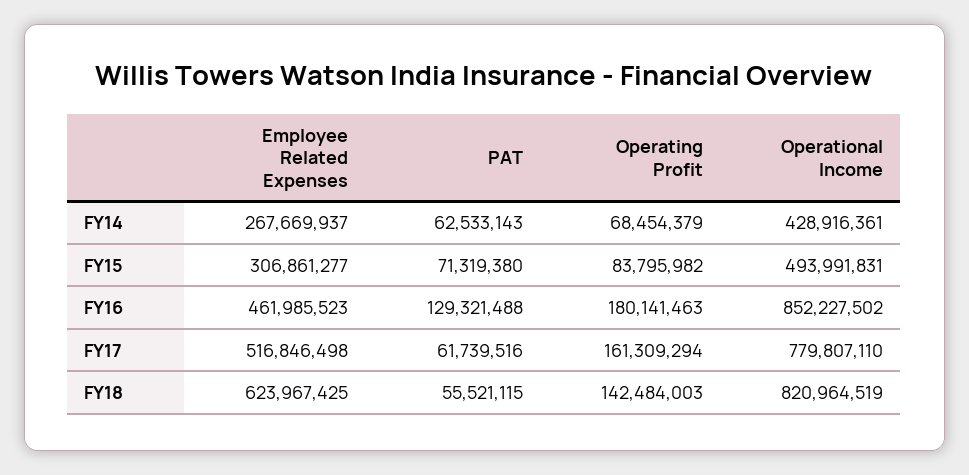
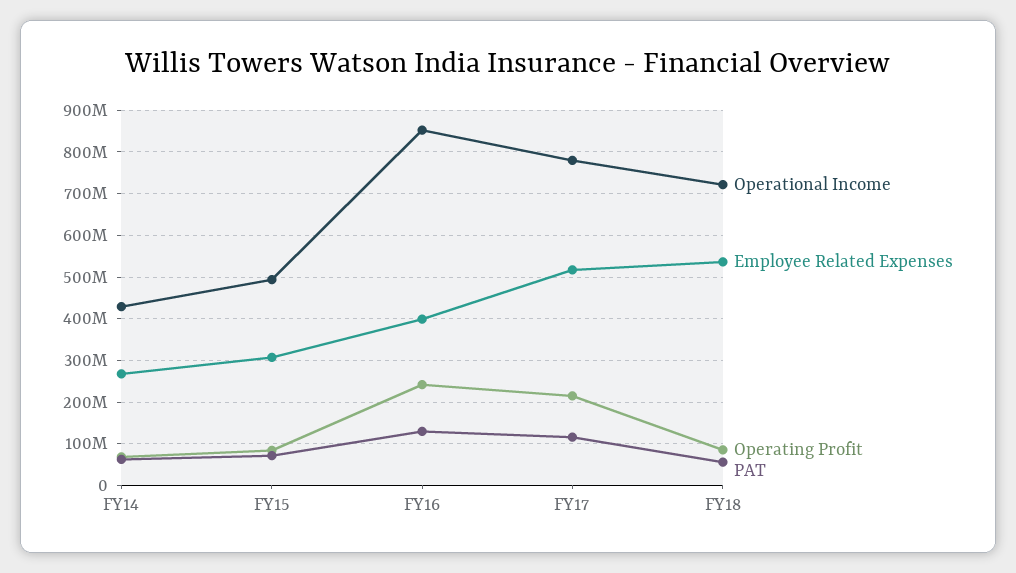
Employee Related Expenses, FY16: 461985523 -> 400000000
Operating Profit, FY16: 180141463 -> 240000000
PAT, FY17: 61739516 -> 120000000
Operating Profit, FY17: 161309294 -> 220000000
Employee Related Expenses, FY18: 623967425 -> 540000000
Operating Profit, FY18: 142484003 -> 80000000
Operational Income, FY18: 820964519 -> 720000000

